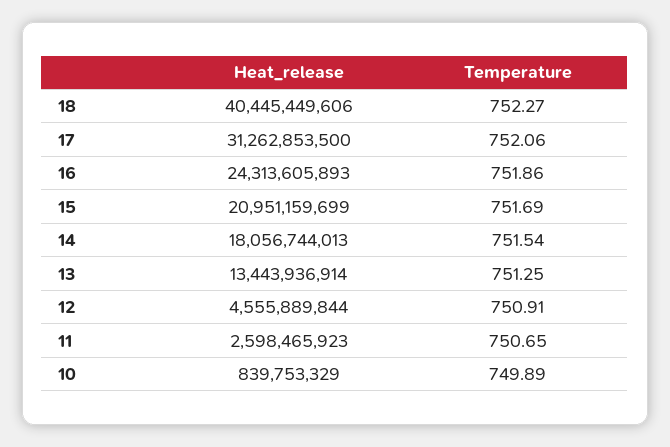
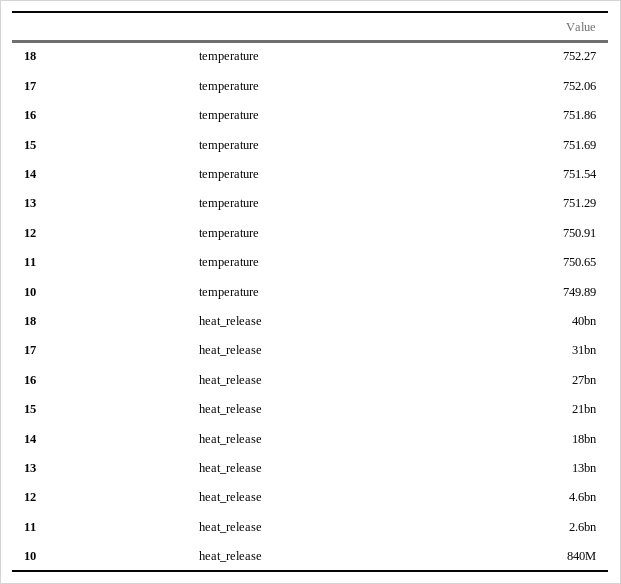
Heat_release, 16: 24313605893 -> 27000000000
Temperature, 13: 751.25 -> 751.29

